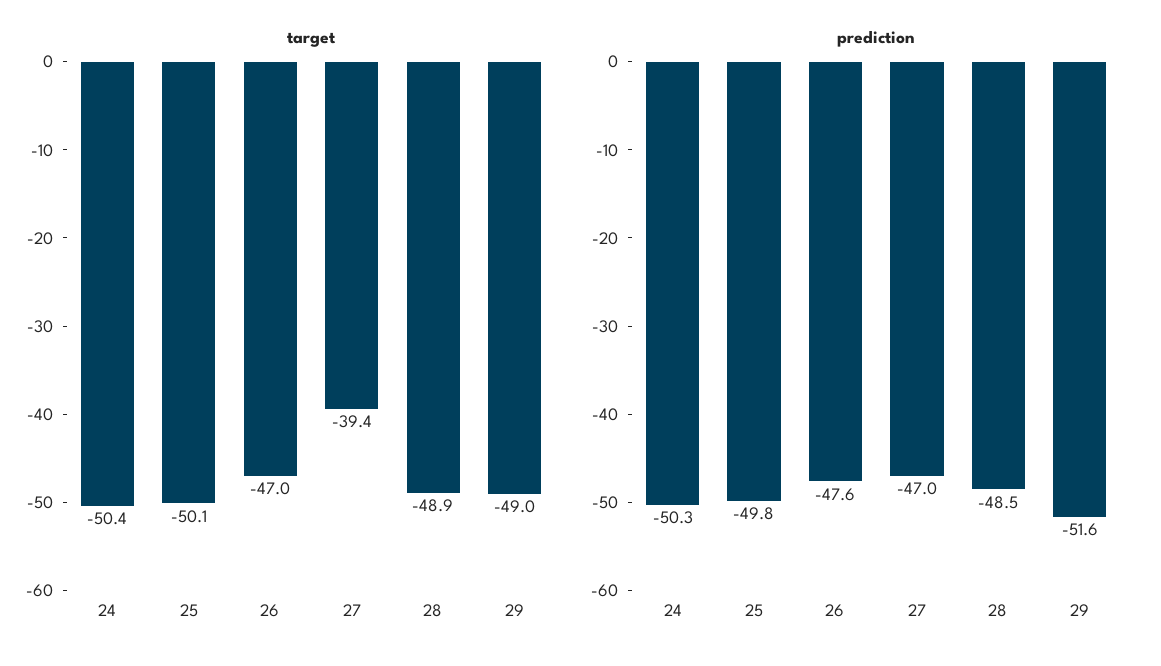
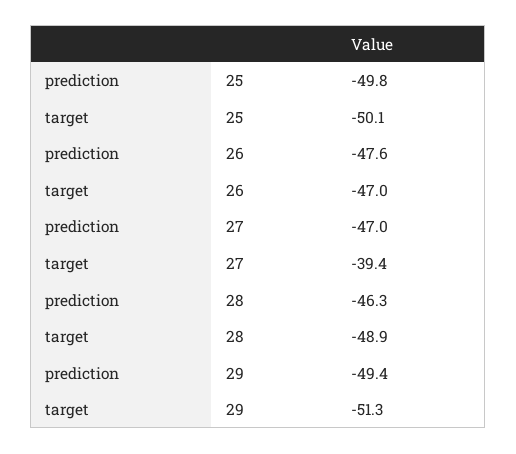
target, 24: -50.4 -> none
target, 29: -49 -> -51.3
prediction, 24: -50.3 -> none
prediction, 28: -48.5 -> -46.3
prediction, 29: -51.6 -> -49.4

